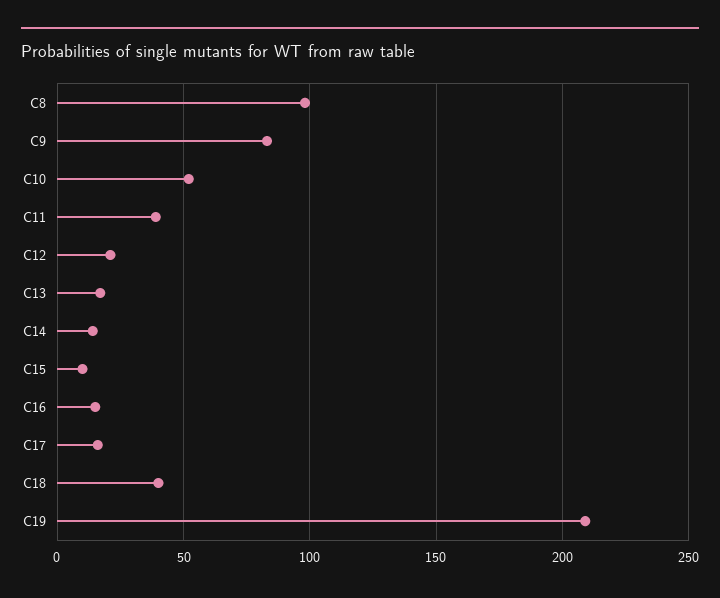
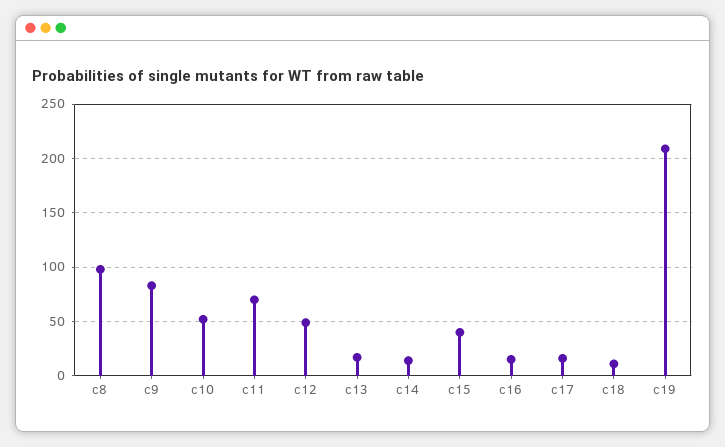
C11: 40 -> 70
C12: 20 -> 50
C15: 10 -> 40
C18: 40 -> 10

